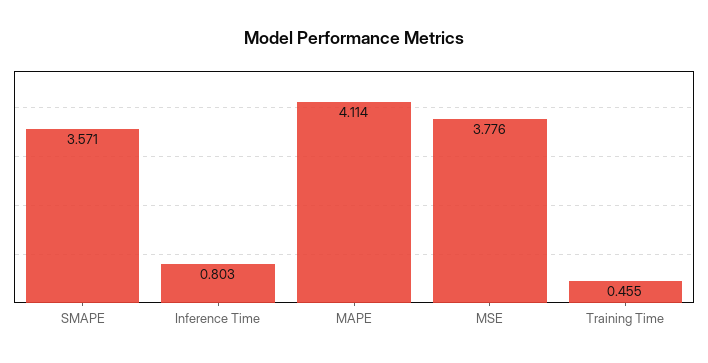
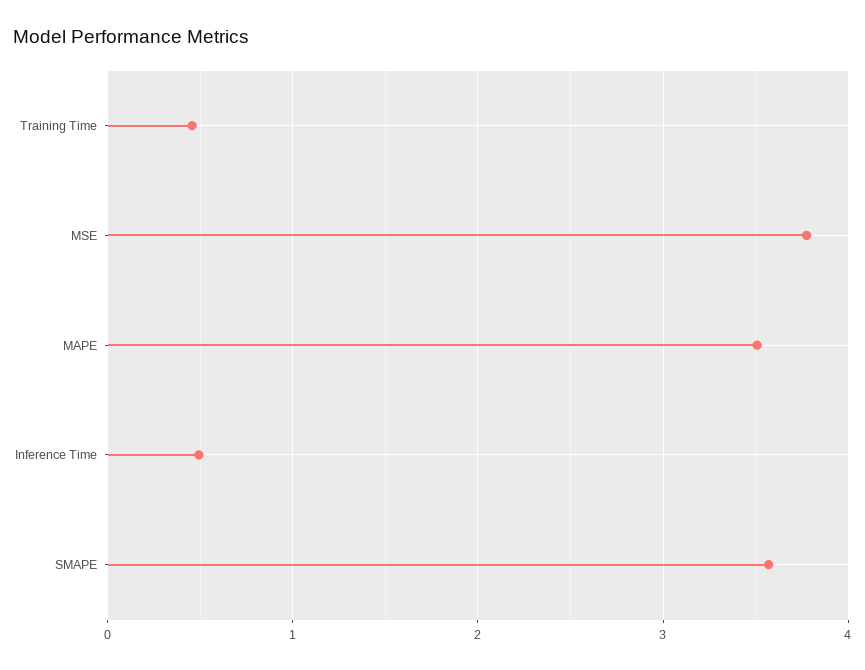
Inference Time: 0.803 -> 0.5
MAPE: 4.114 -> 3.5

